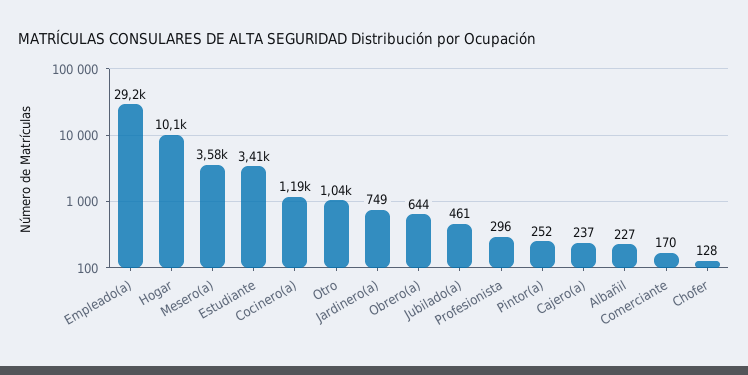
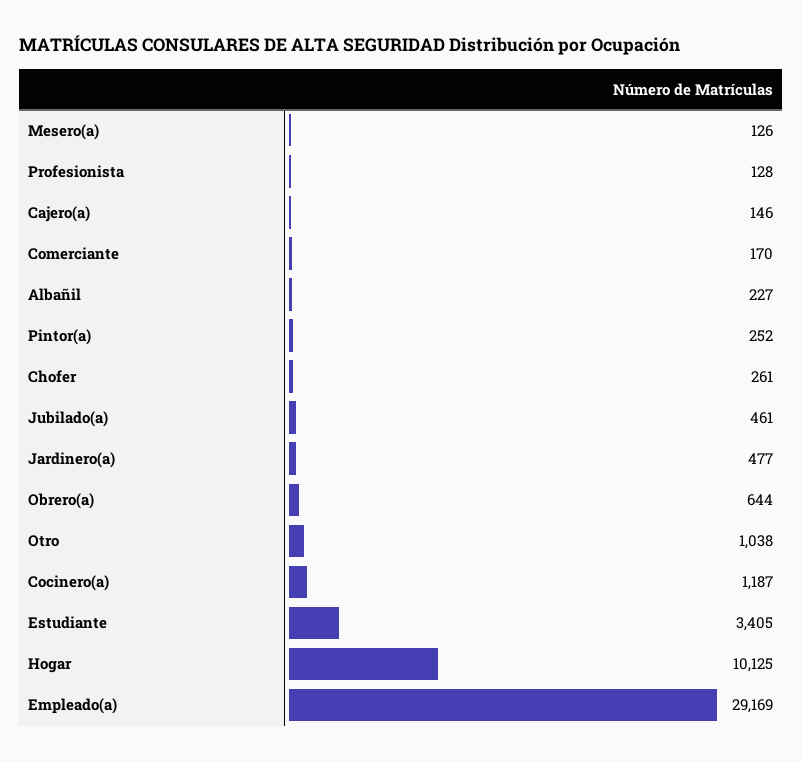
Mesero(a): 3580 -> 126
Jardinero(a): 749 -> 477
Profesionista: 296 -> 128
Cajero(a): 237 -> 146
Chofer: 128 -> 261

